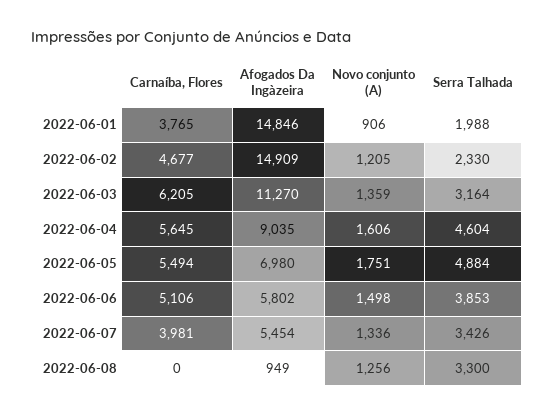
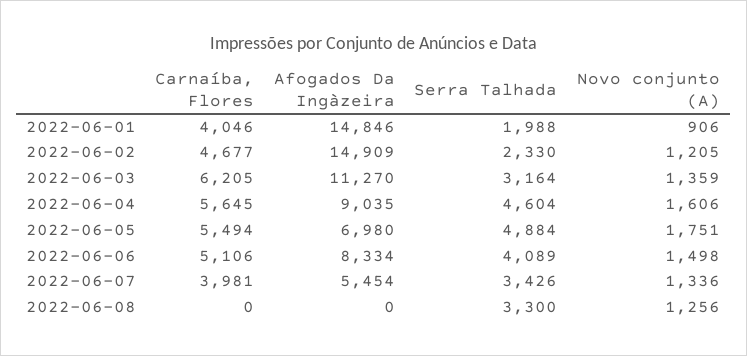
Carnaíba, Flores, 2022-06-01: 3765 -> 4046
Afogados Da Ingàzeira, 2022-06-06: 5802 -> 8334
Serra Talhada, 2022-06-06: 3853 -> 4089
Afogados Da Ingàzeira, 2022-06-08: 949 -> 0

